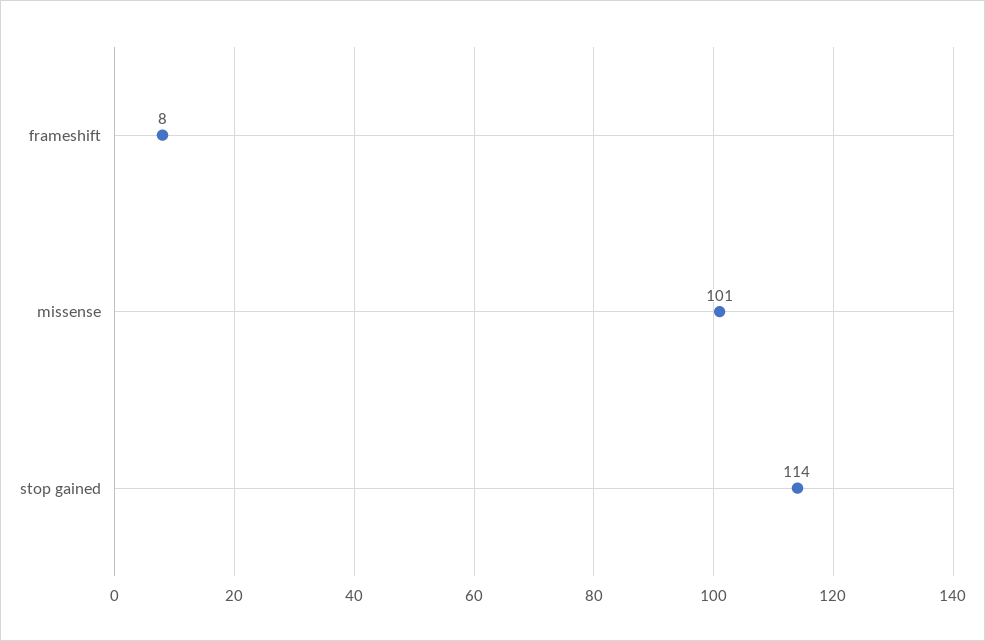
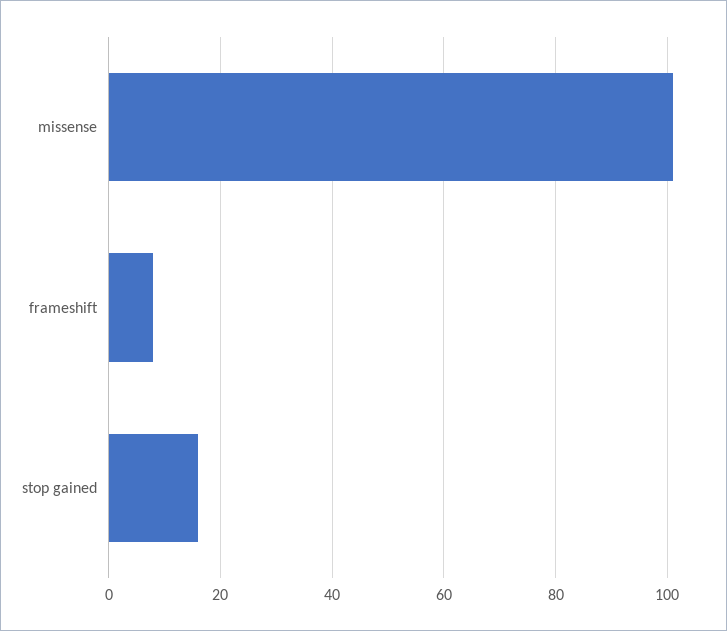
stop gained: 114 -> 15

